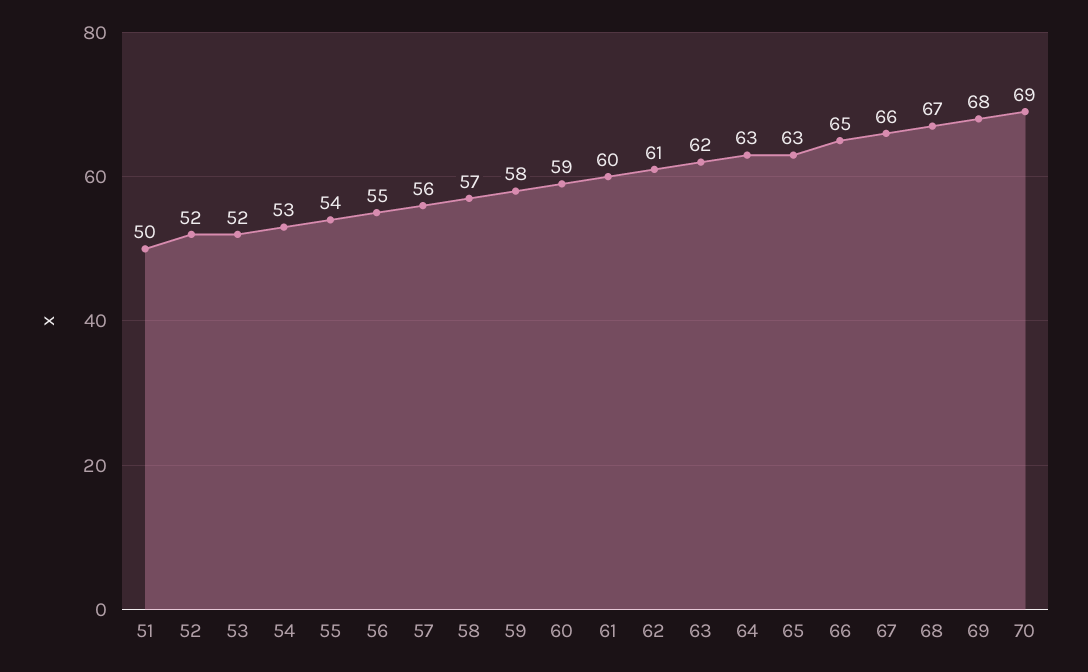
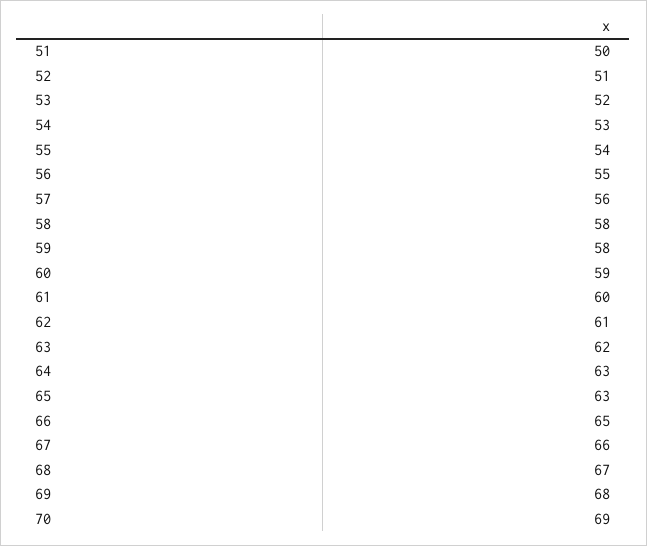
52: 52 -> 51
58: 57 -> 58

